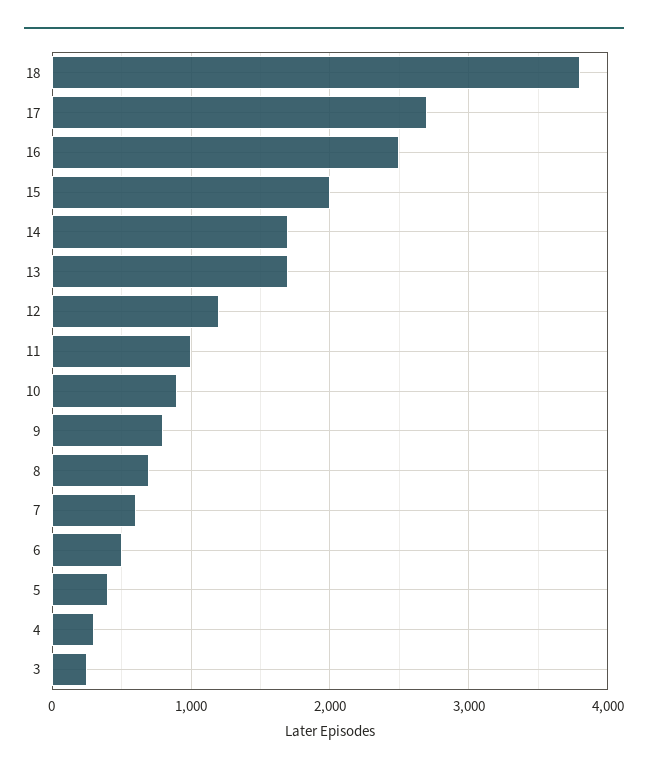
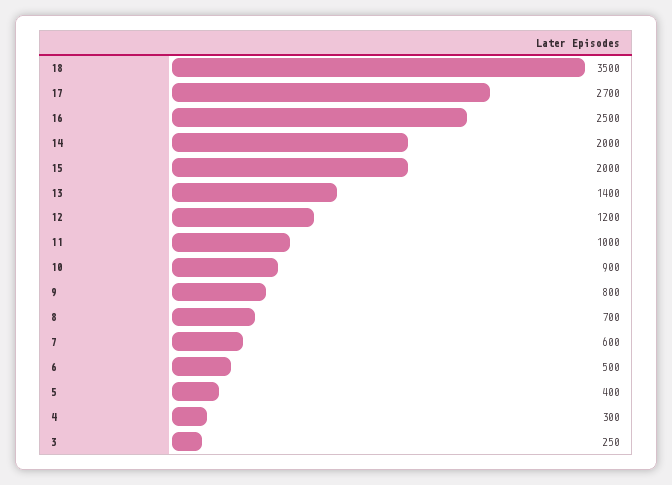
18: 3800 -> 3500
14: 1700 -> 2000
13: 1700 -> 1400

